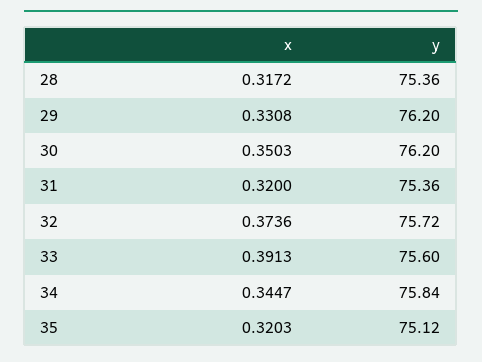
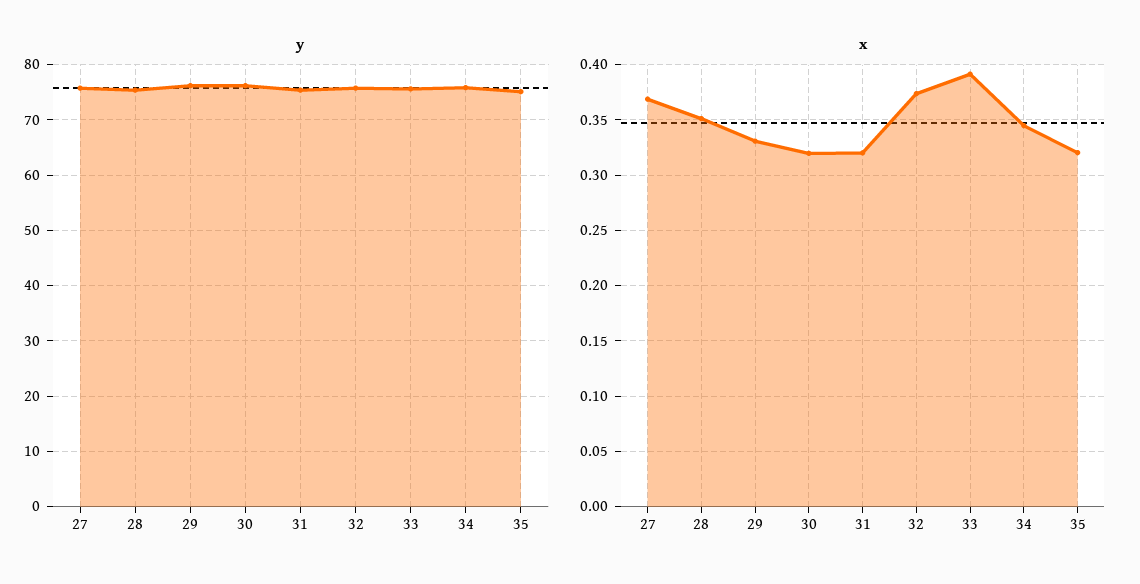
x, 28: 0.3172 -> 0.35
x, 30: 0.3503 -> 0.32
y, 27: none -> 76
x, 27: none -> 0.37

